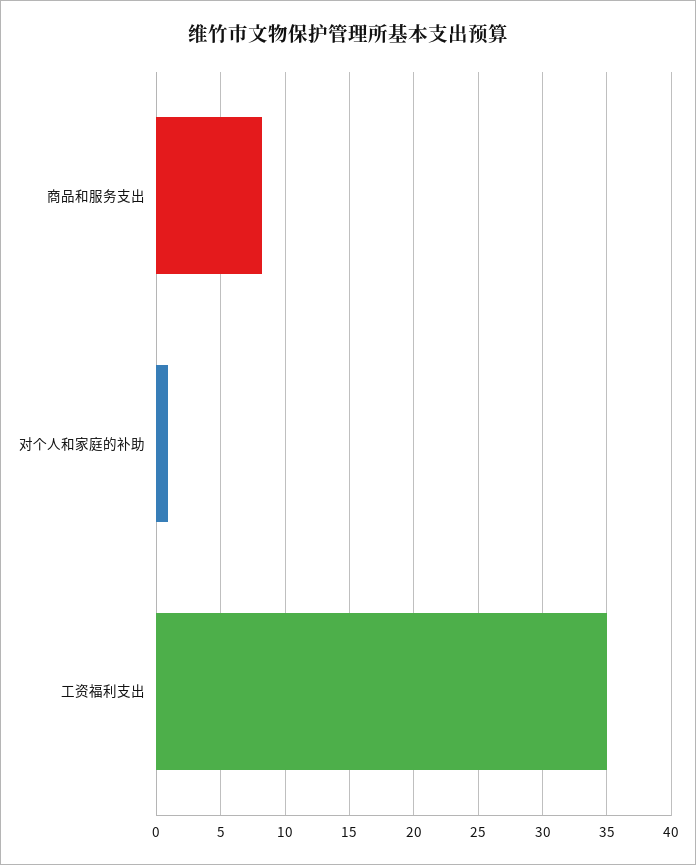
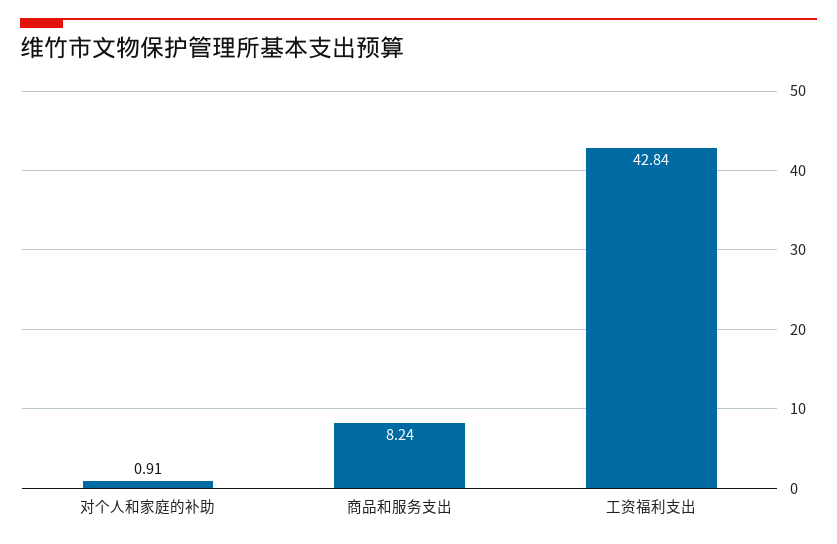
工资福利支出: 35 -> 42.84

